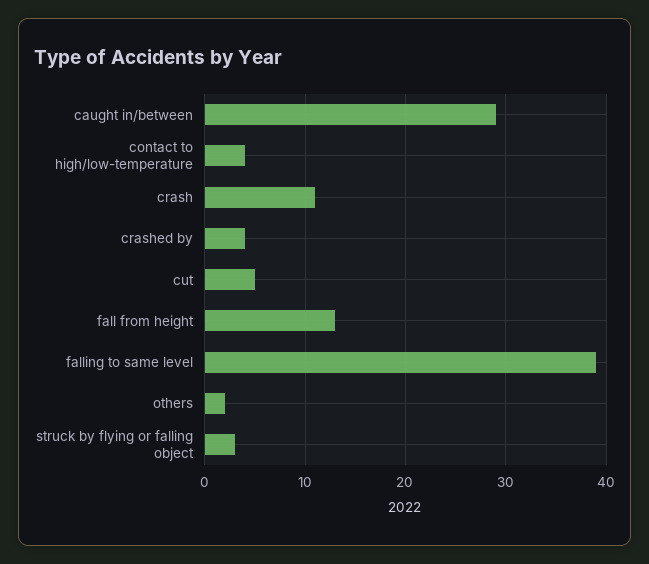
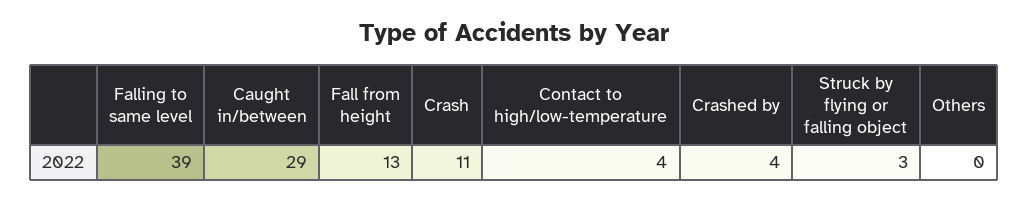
cut: 5 -> none
others: 2 -> 0

